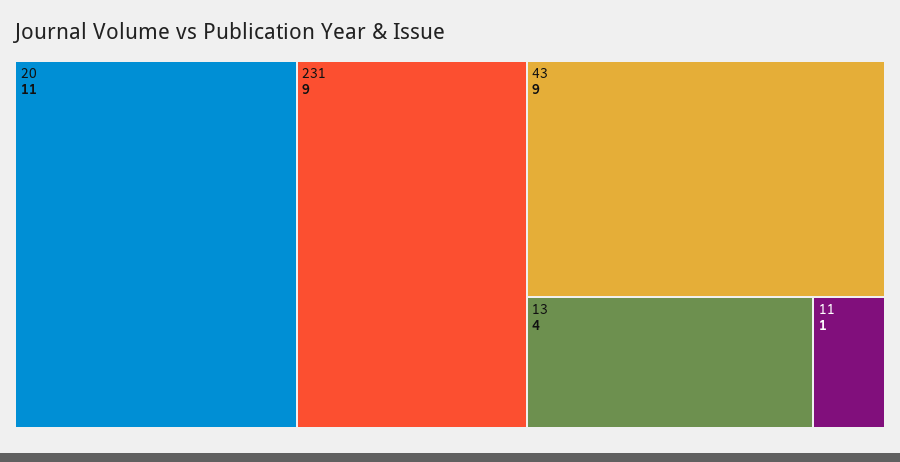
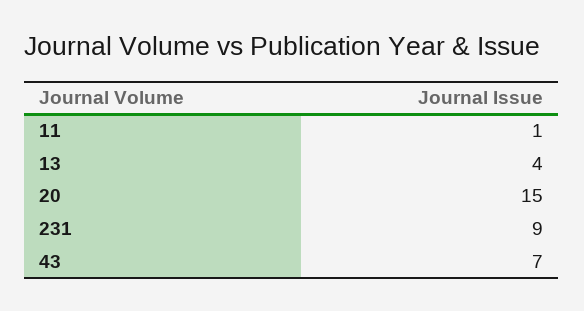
20: 11 -> 15
43: 9 -> 7

